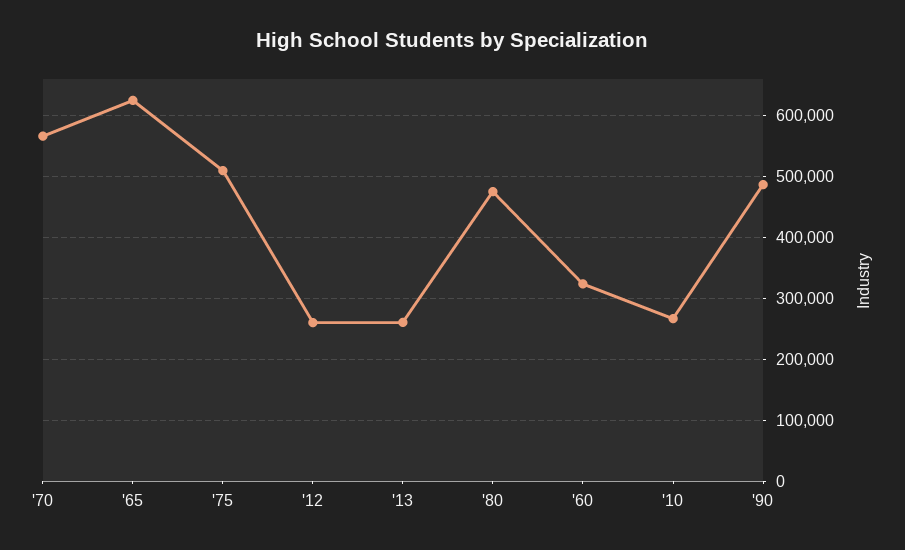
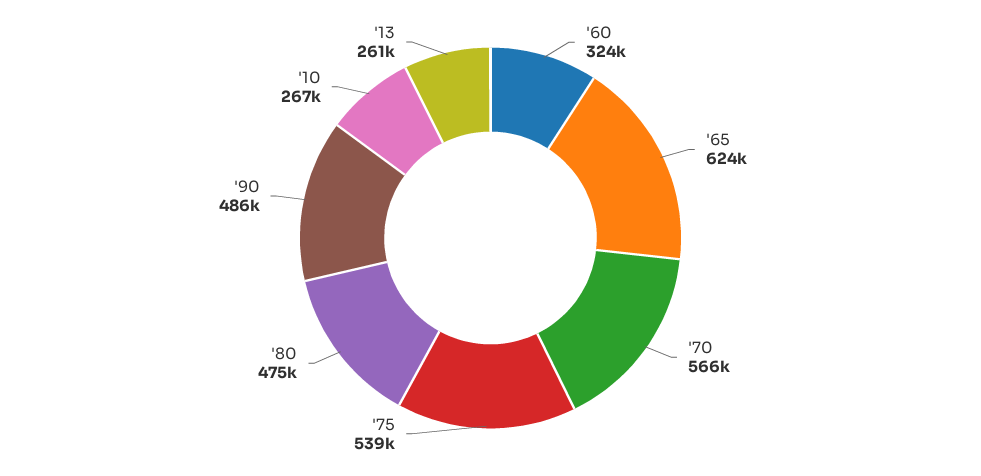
'75: 510000 -> 539000
'12: 260000 -> none

